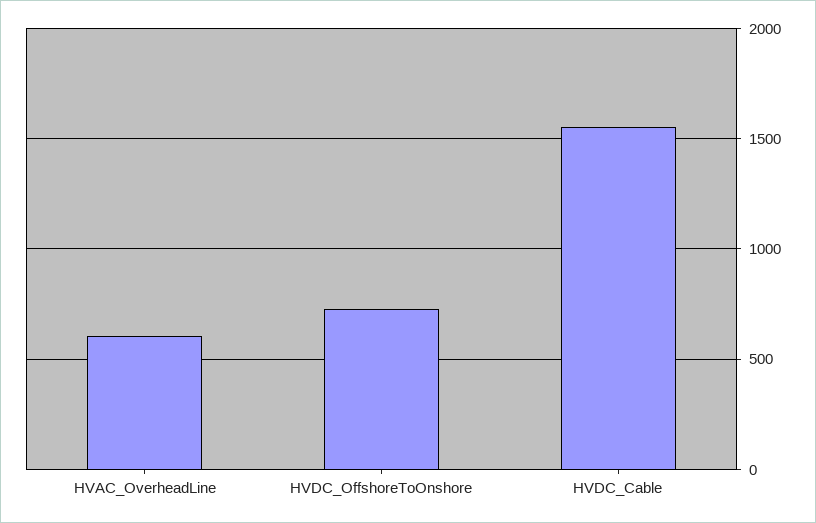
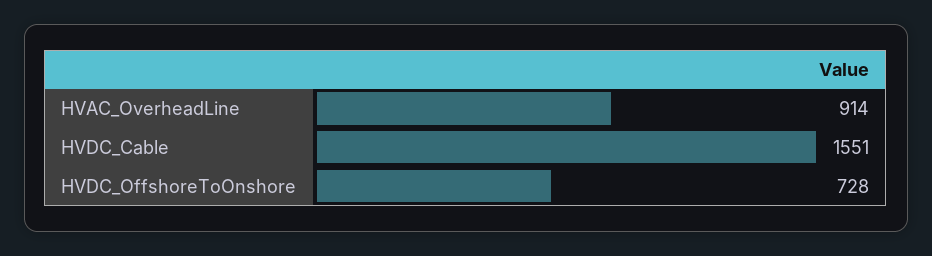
HVAC_OverheadLine: 600 -> 914

